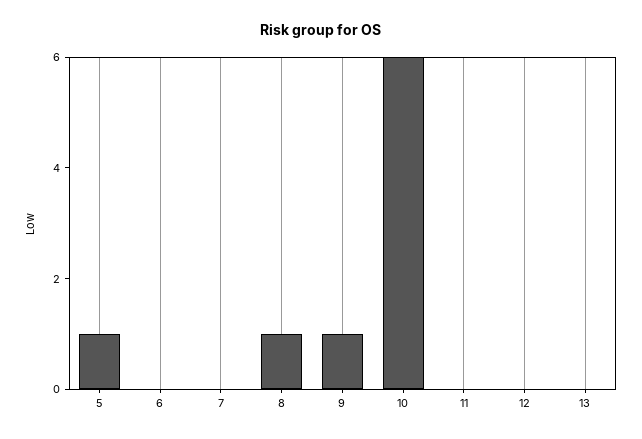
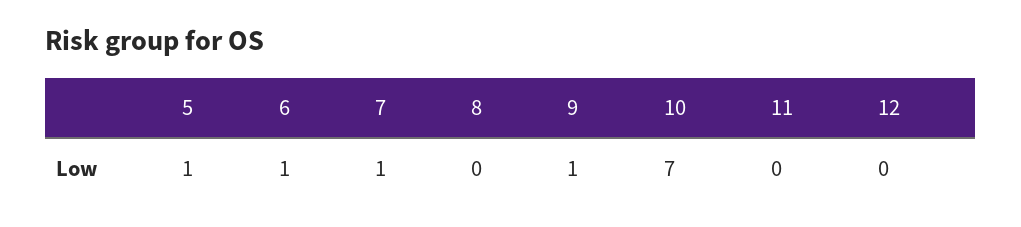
6: 0 -> 1
7: 0 -> 1
8: 1 -> 0
10: 6 -> 7
13: 0 -> none

